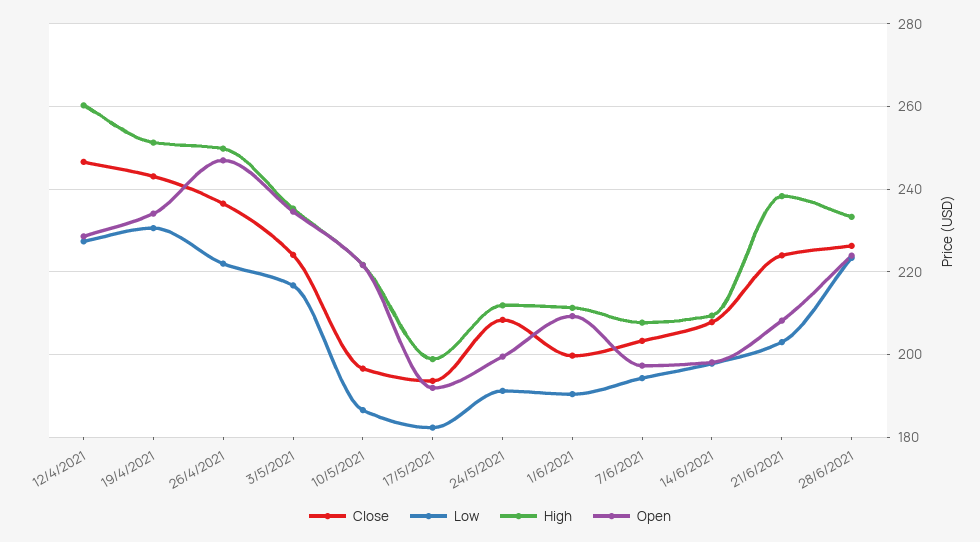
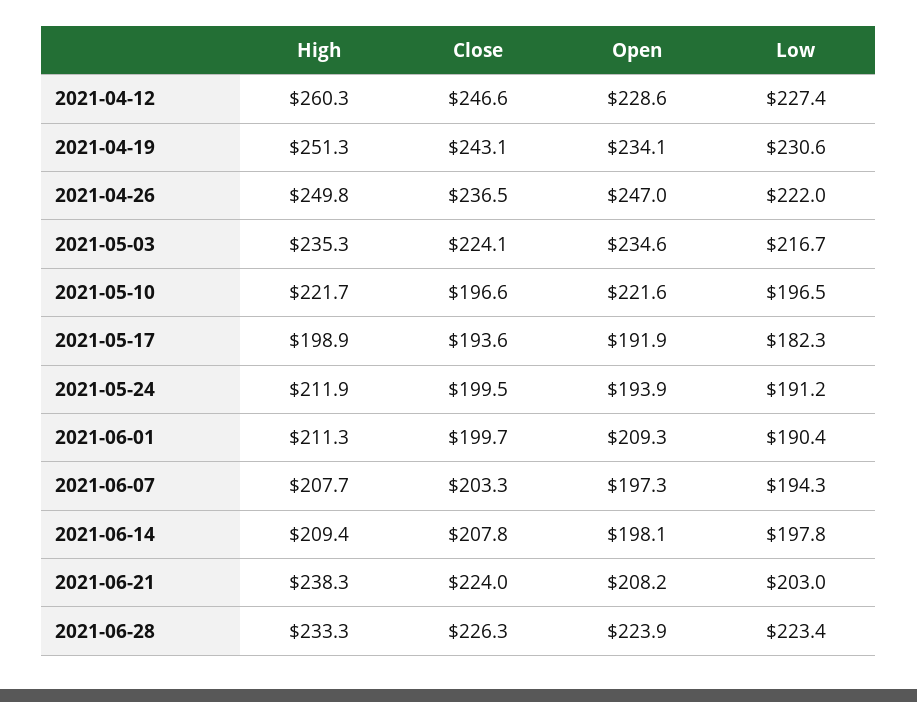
Low, 10/5/2021: 186 -> 196.5
Close, 24/5/2021: 208 -> 199.5
Open, 24/5/2021: 200 -> 193.9

